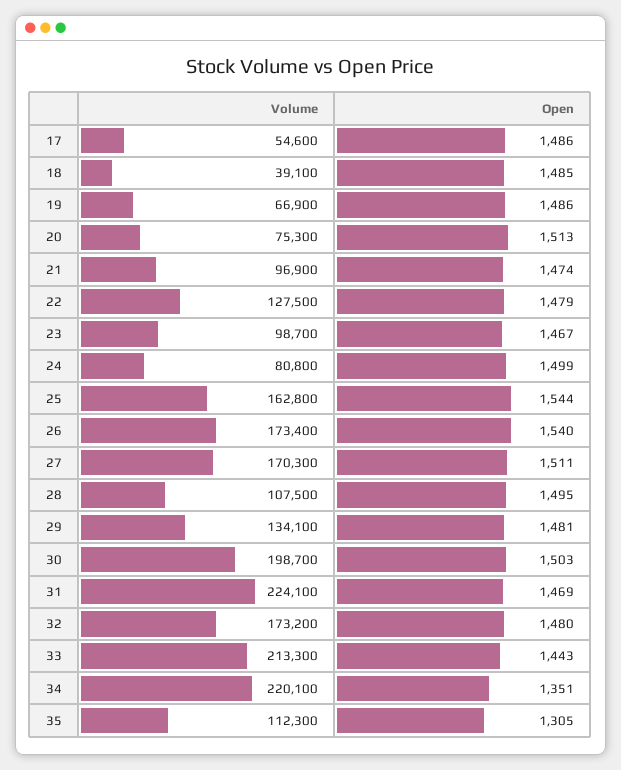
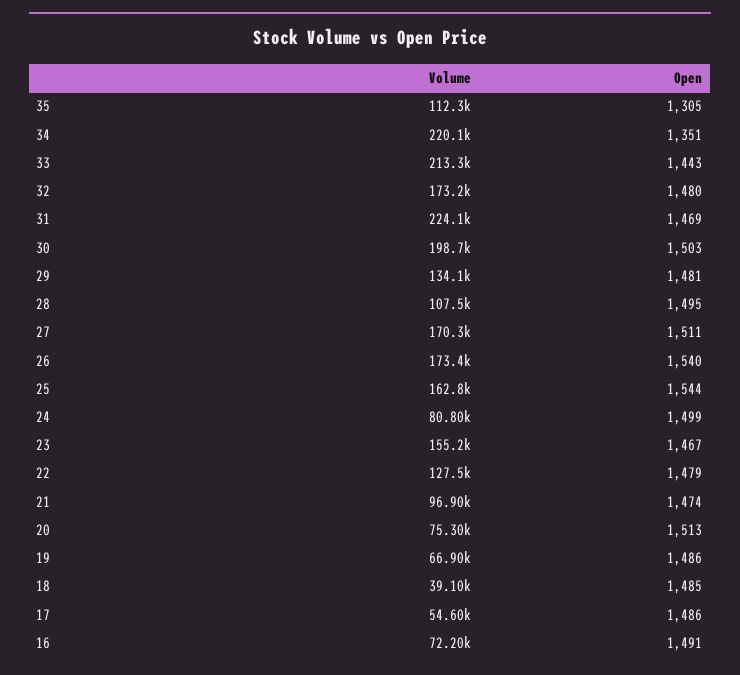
Volume, 23: 98700 -> 155200
Volume, 16: none -> 72200
Open, 16: none -> 1491

